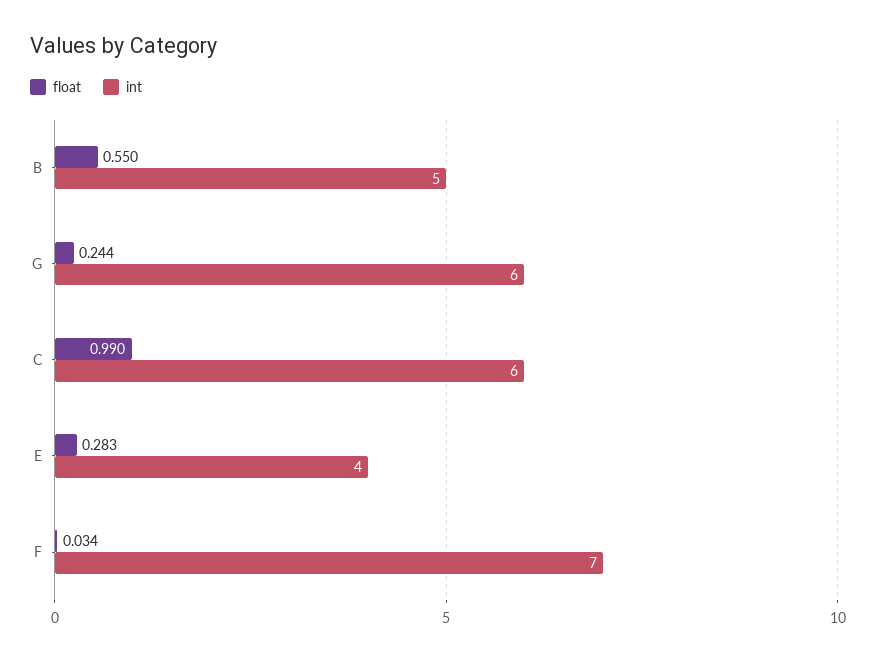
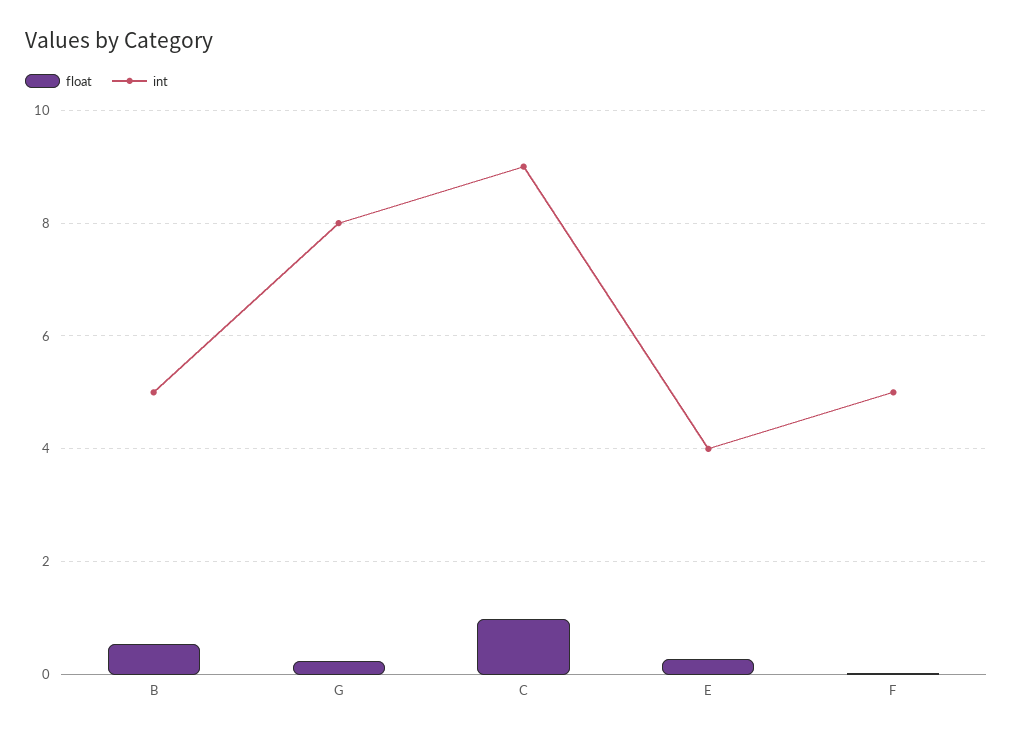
int, G: 6 -> 8
int, C: 6 -> 9
int, F: 7 -> 5

